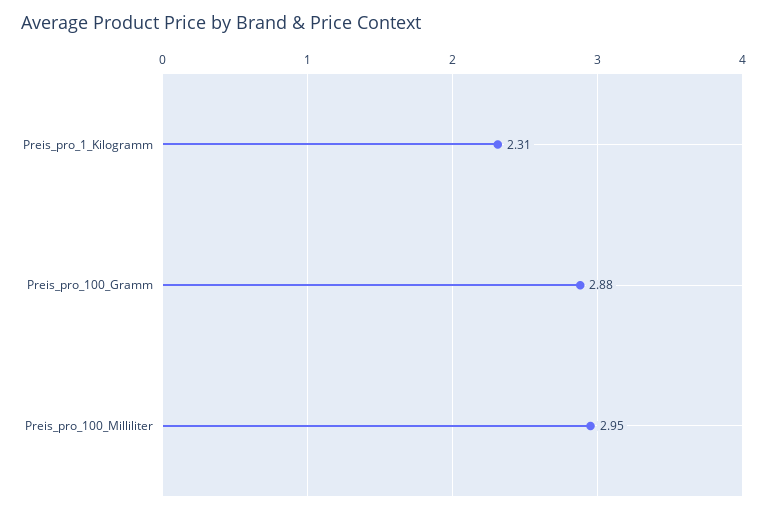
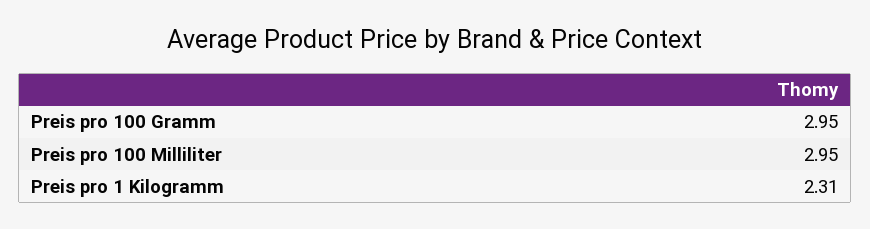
Preis_pro_100_Gramm: 2.88 -> 2.95

